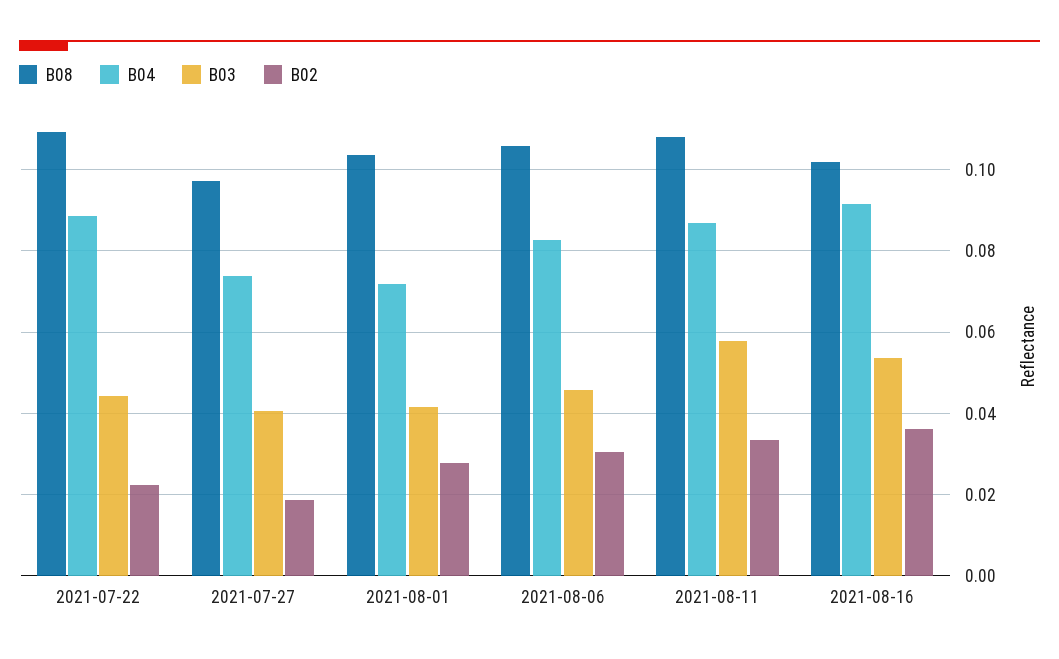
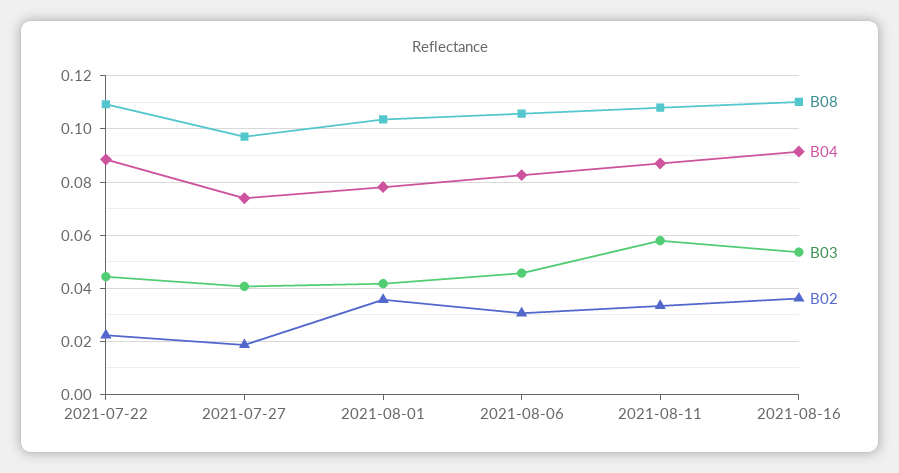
B04, 2021-08-01: 0.072 -> 0.0775
B02, 2021-08-01: 0.028 -> 0.035
B08, 2021-08-16: 0.102 -> 0.11

